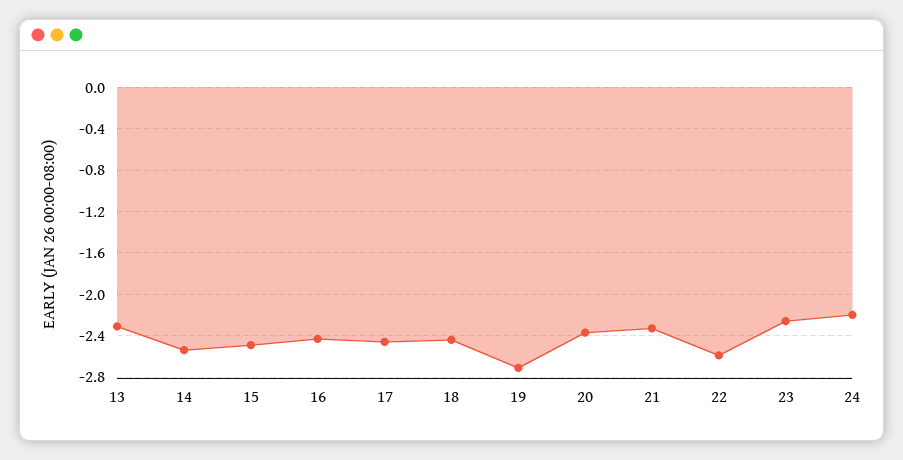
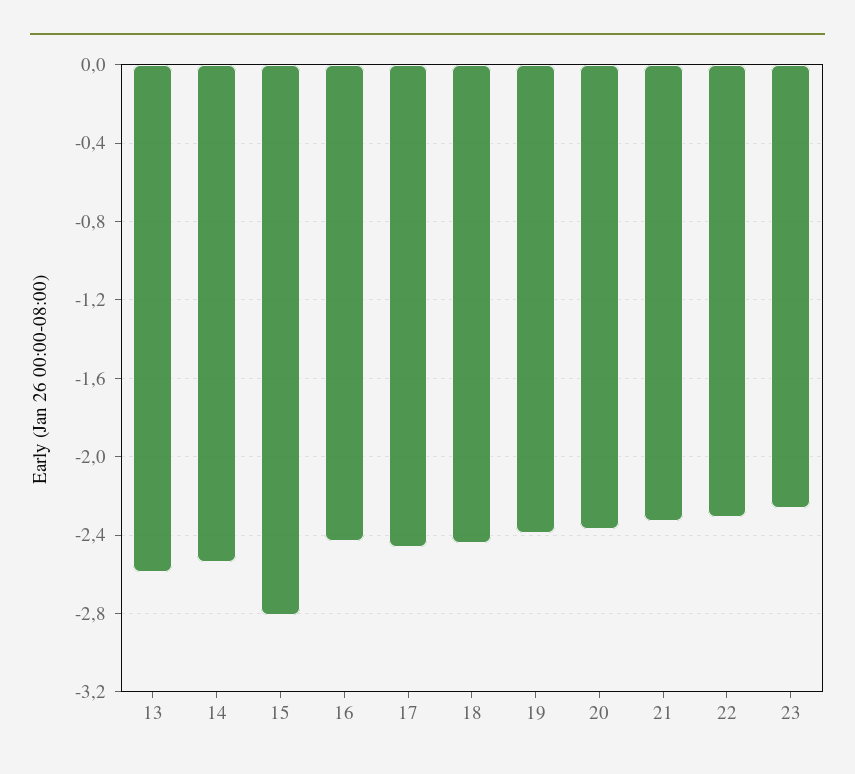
13: -2.3 -> -2.6
15: -2.5 -> -2.8
19: -2.7 -> -2.4
22: -2.6 -> -2.3
24: -2.2 -> none

